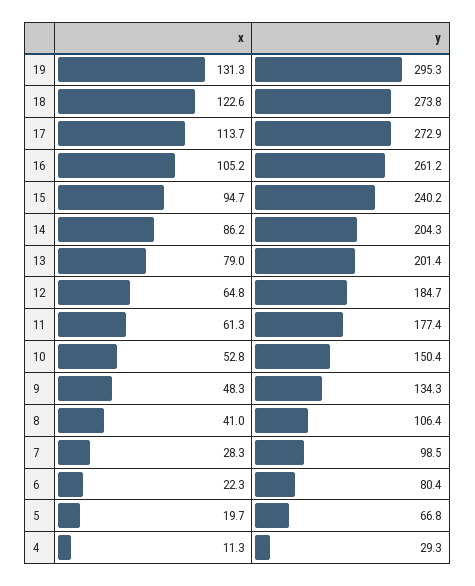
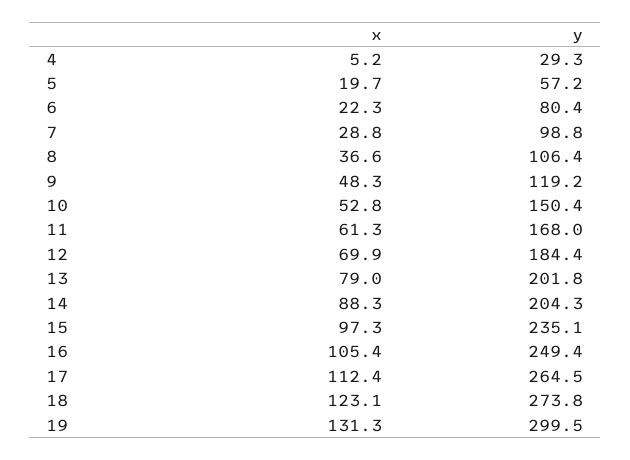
y, 19: 295.3 -> 299.5
x, 18: 122.6 -> 123.1
x, 17: 113.7 -> 112.4
y, 17: 272.9 -> 264.5
x, 16: 105.2 -> 105.4
y, 16: 261.2 -> 249.4
x, 15: 94.7 -> 97.3
y, 15: 240.2 -> 235.1
x, 14: 86.2 -> 88.3
y, 13: 201.4 -> 201.8
x, 12: 64.8 -> 69.9
y, 12: 184.7 -> 184.4
y, 11: 177.4 -> 168
y, 9: 134.3 -> 119.2
x, 8: 41 -> 36.6
x, 7: 28.3 -> 28.8
y, 7: 98.5 -> 98.8
y, 5: 66.8 -> 57.2
x, 4: 11.3 -> 5.2

